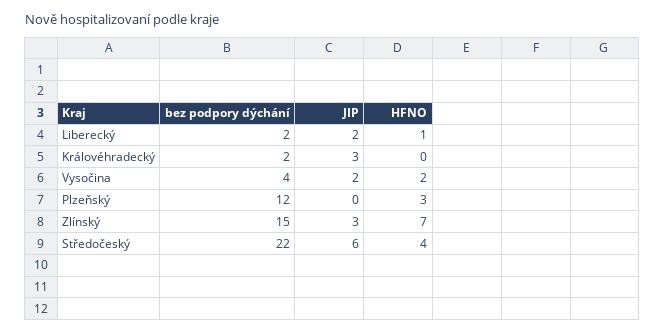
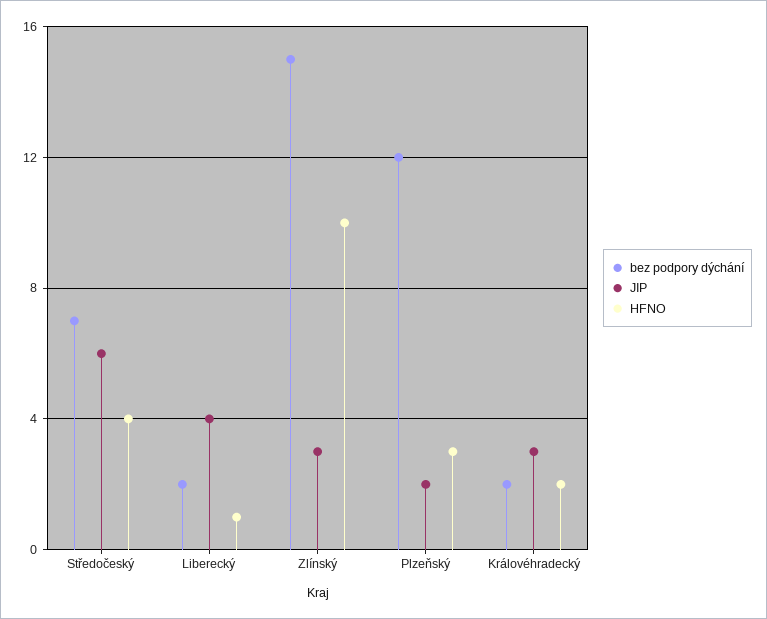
JIP, Liberecký: 2 -> 4
HFNO, Královéhradecký: 0 -> 2
bez podpory dýchání, Vysočina: 4 -> none
JIP, Vysočina: 2 -> none
HFNO, Vysočina: 2 -> none
JIP, Plzeňský: 0 -> 2
HFNO, Zlínský: 7 -> 10
bez podpory dýchání, Středočeský: 22 -> 7

